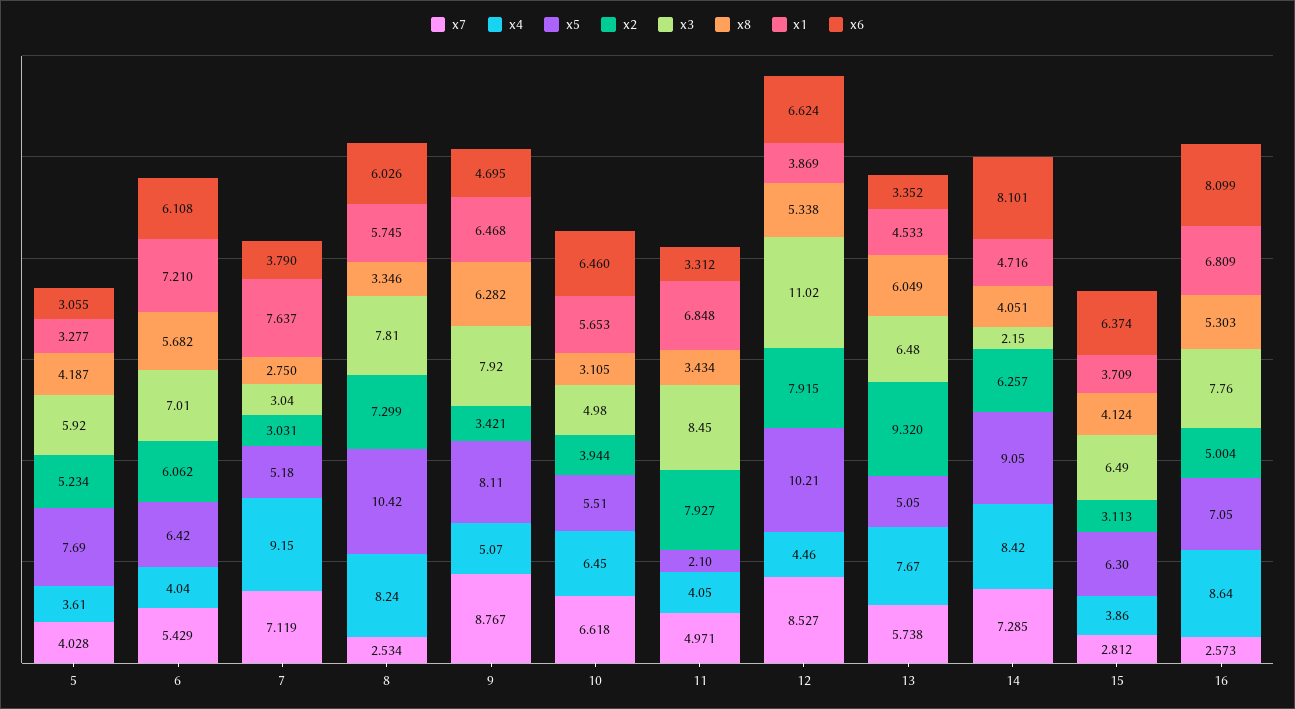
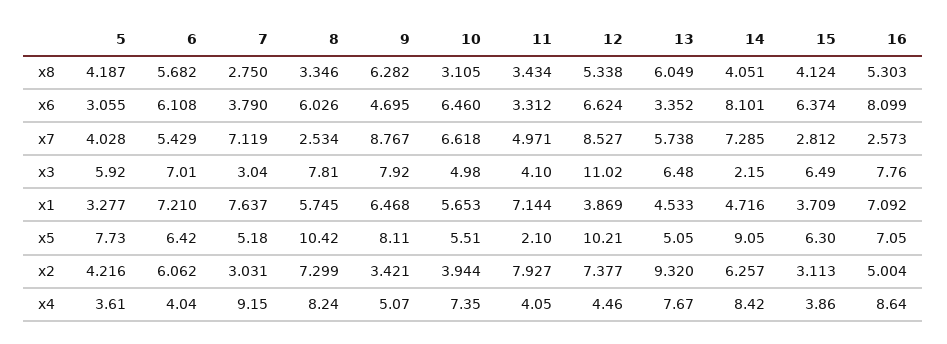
x5, 5: 7.69 -> 7.73
x2, 5: 5.234 -> 4.216
x4, 10: 6.45 -> 7.35
x3, 11: 8.45 -> 4.1
x1, 11: 6.848 -> 7.144
x2, 12: 7.915 -> 7.377
x1, 16: 6.809 -> 7.092

